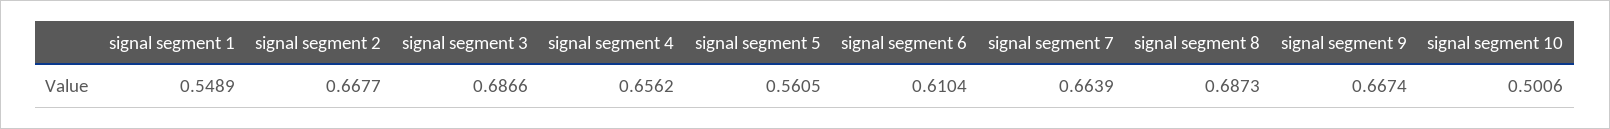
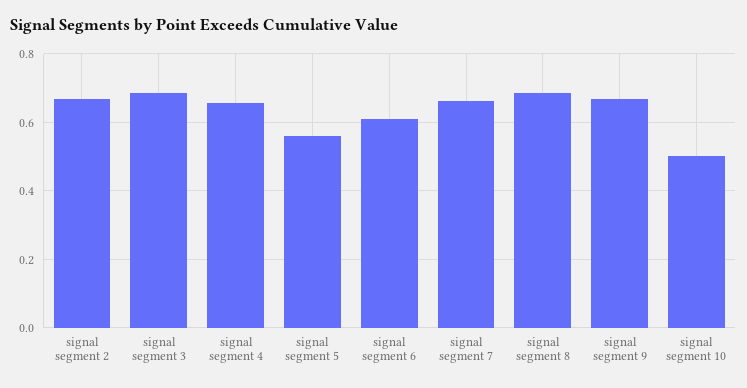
signal segment 1: 0.5489 -> none

